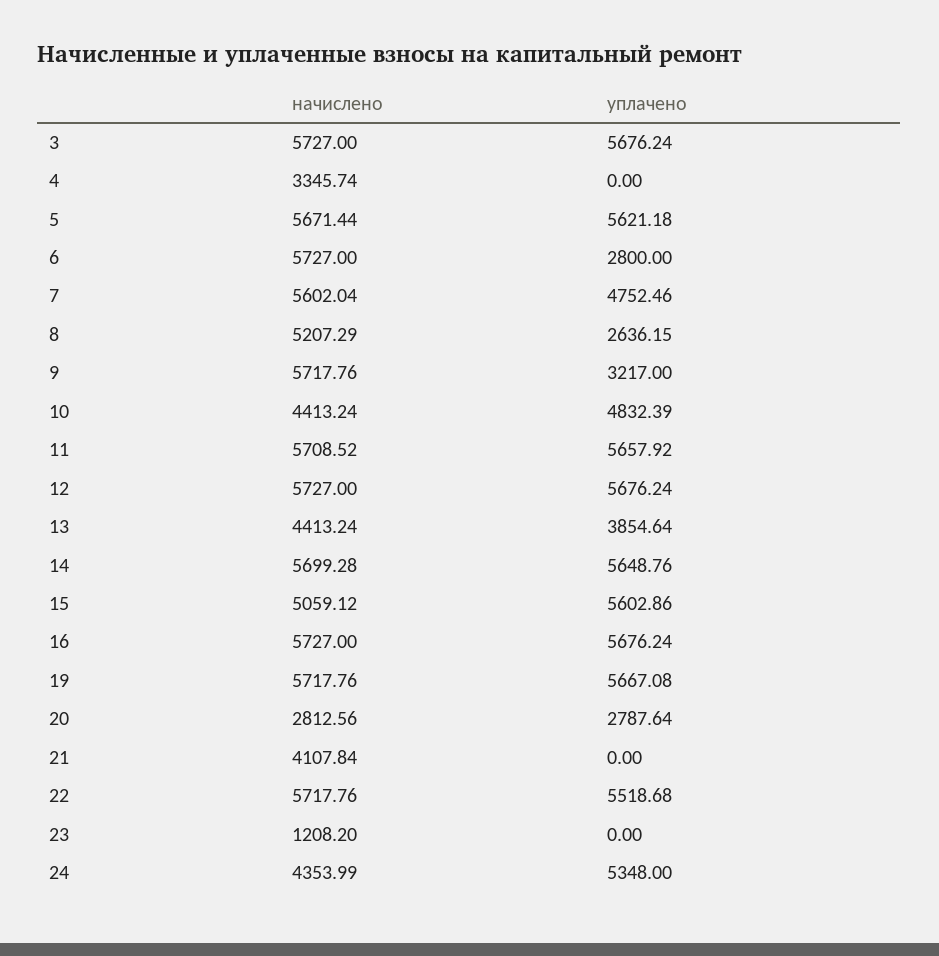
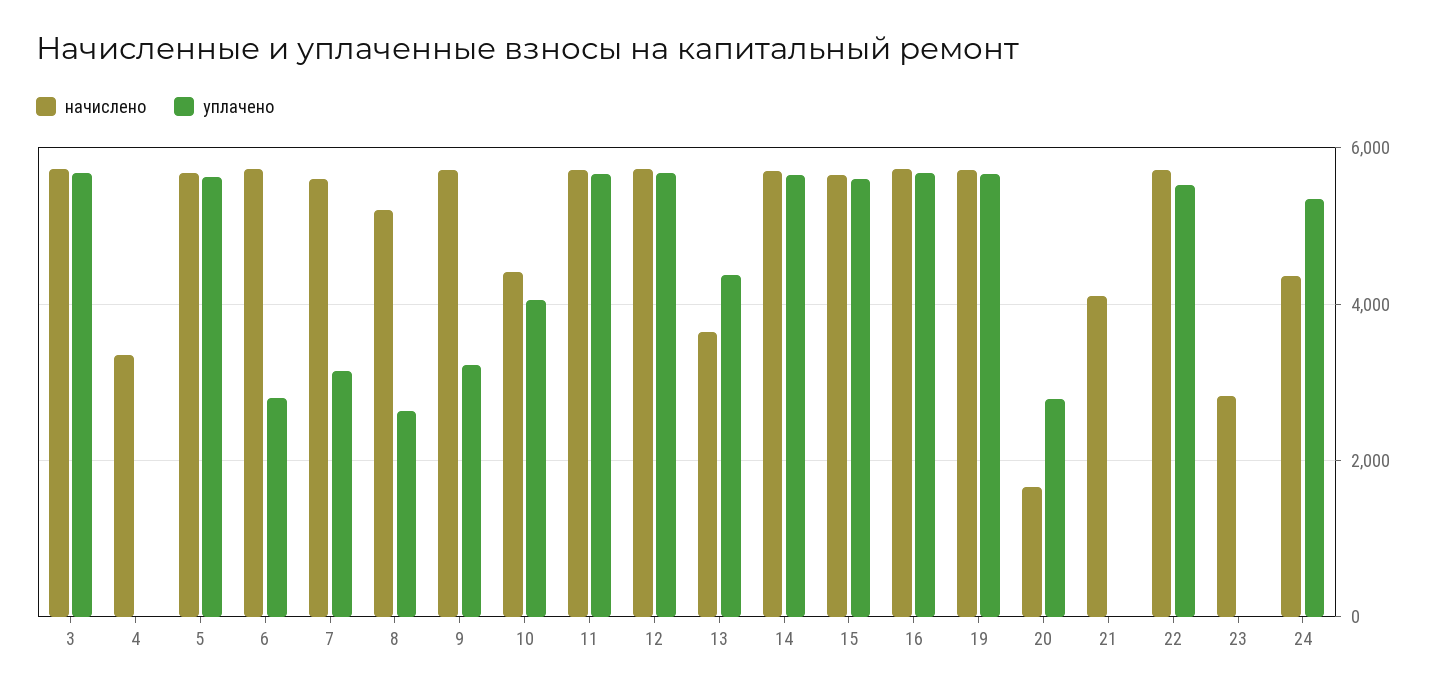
уплачено, 7: 4752.46 -> 3200
уплачено, 10: 4832.39 -> 4000
начислено, 13: 4413.24 -> 3600
уплачено, 13: 3854.64 -> 4400
начислено, 15: 5059.12 -> 5600
начислено, 20: 2812.56 -> 1600
начислено, 23: 1208.2 -> 2800

